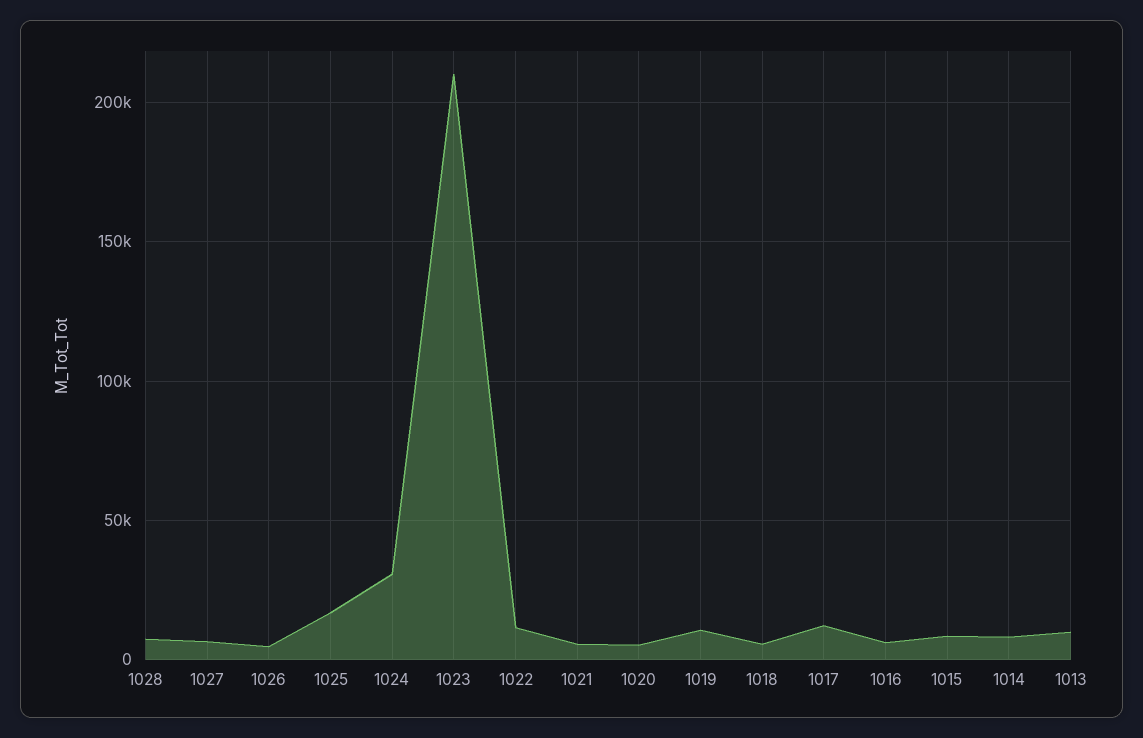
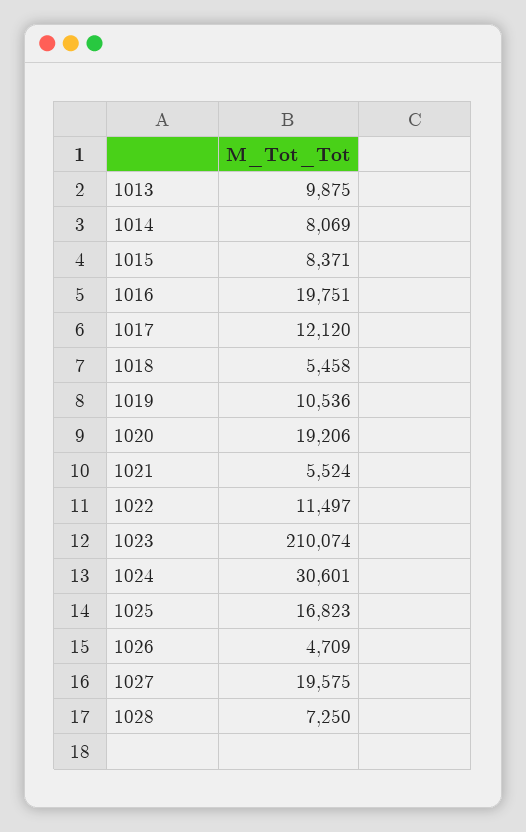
1027: 5000 -> 19575
1020: 5000 -> 19206
1016: 5000 -> 19751

